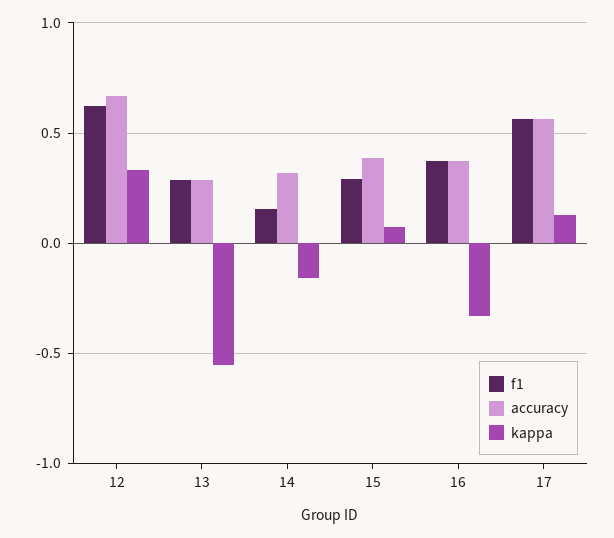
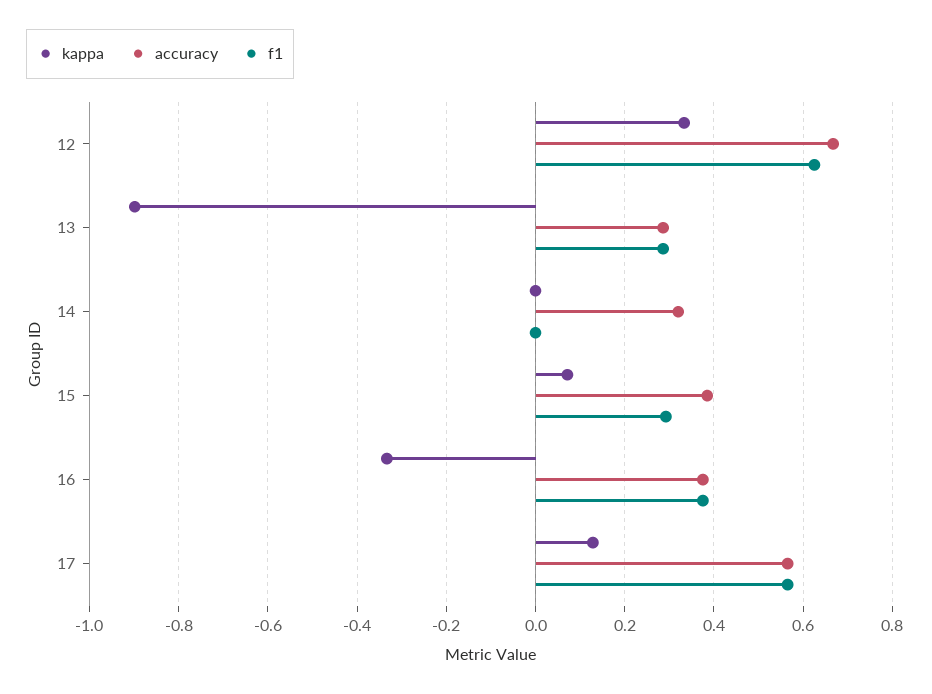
kappa, 13: -0.55 -> -0.9
f1, 14: 0.15 -> 0
kappa, 14: -0.15 -> 0

